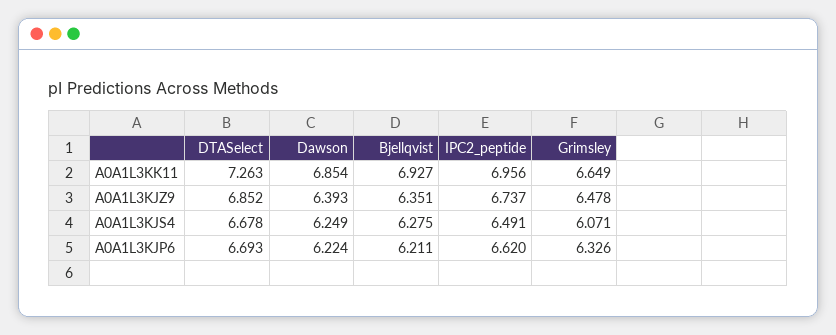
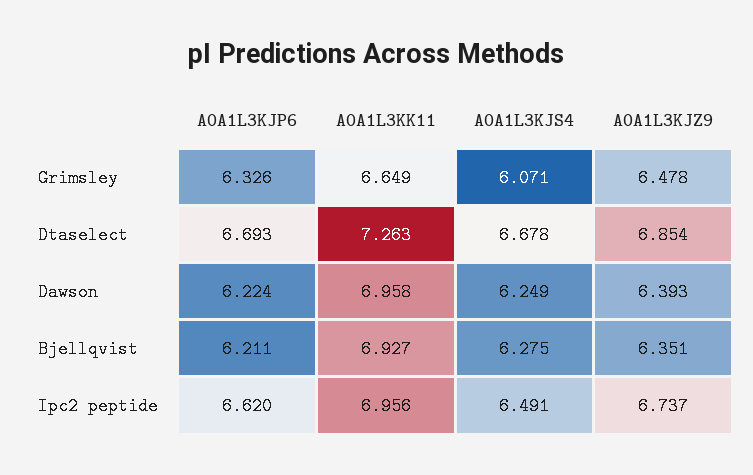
Dawson, A0A1L3KK11: 6.854 -> 6.958
DTASelect, A0A1L3KJZ9: 6.852 -> 6.854

